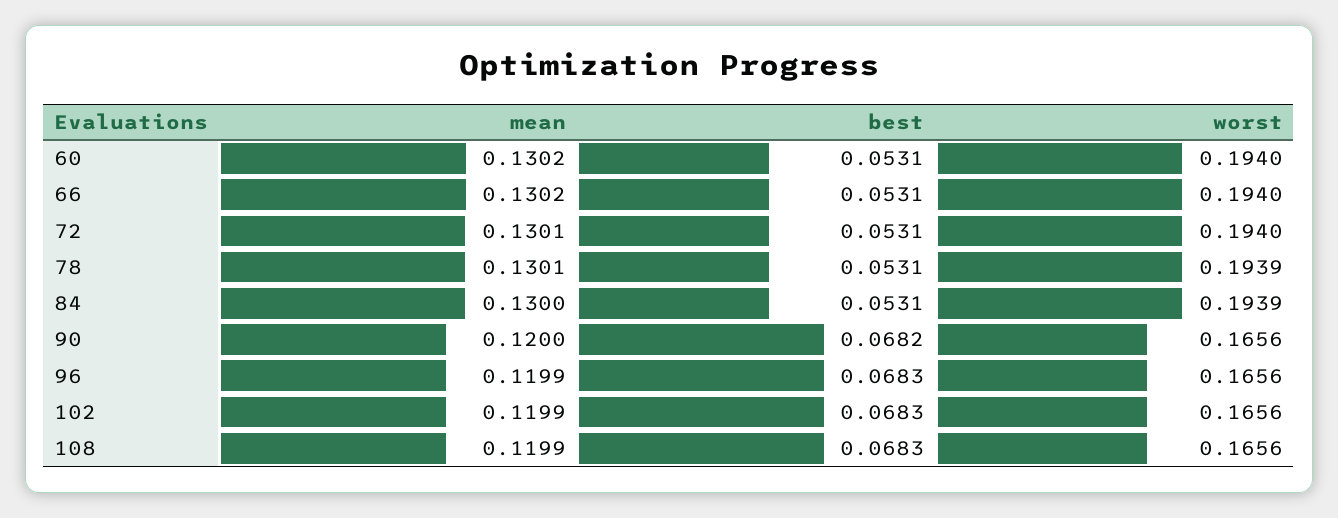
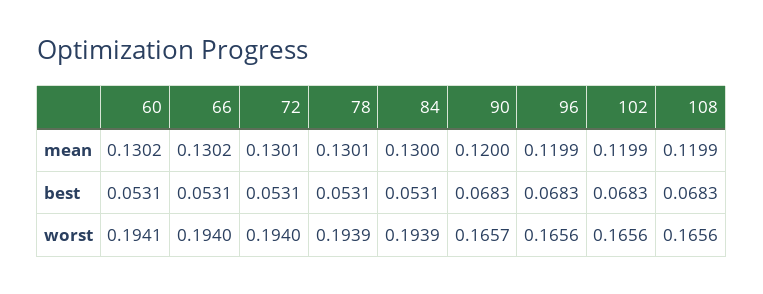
worst, 60: 0.194 -> 0.1941
best, 90: 0.0682 -> 0.0683
worst, 90: 0.1656 -> 0.1657

